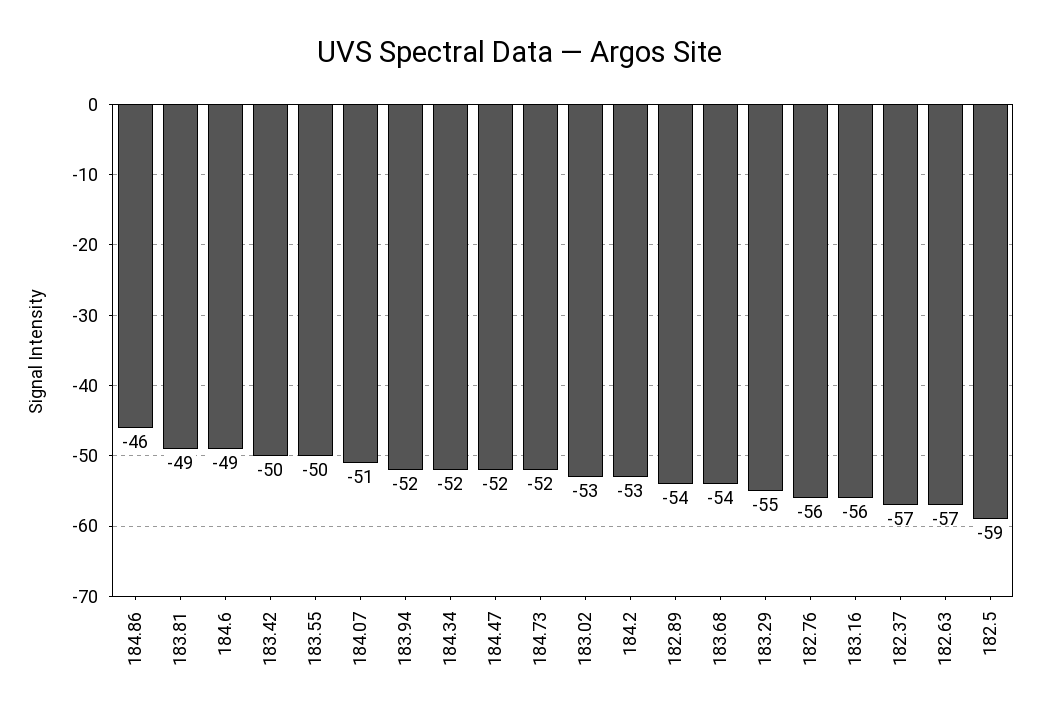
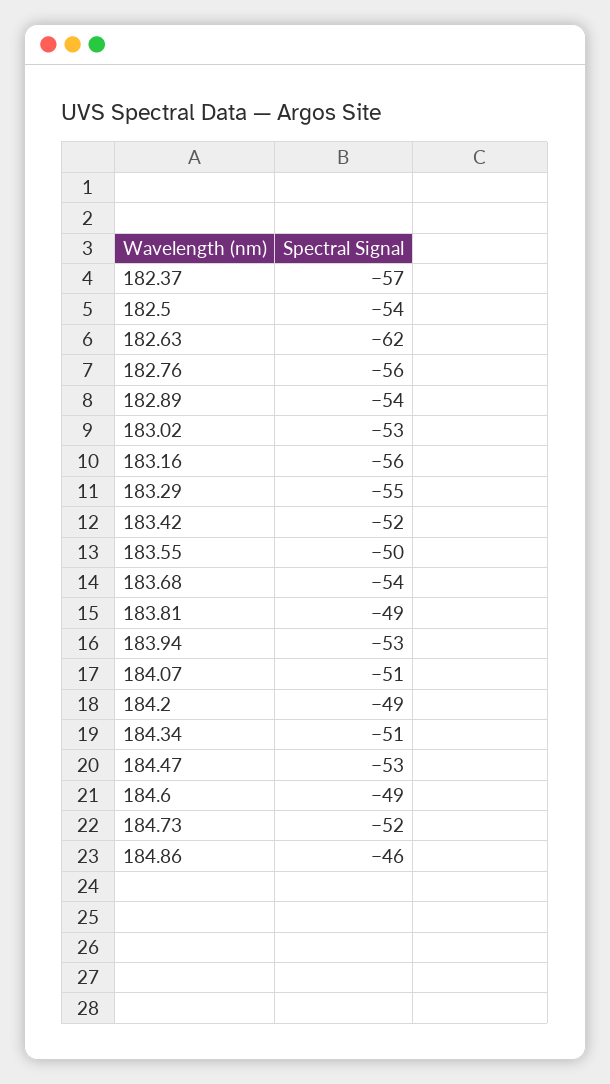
183.42: -50 -> -52
183.94: -52 -> -53
184.34: -52 -> -51
184.47: -52 -> -53
184.2: -53 -> -49
182.63: -57 -> -62
182.5: -59 -> -54

